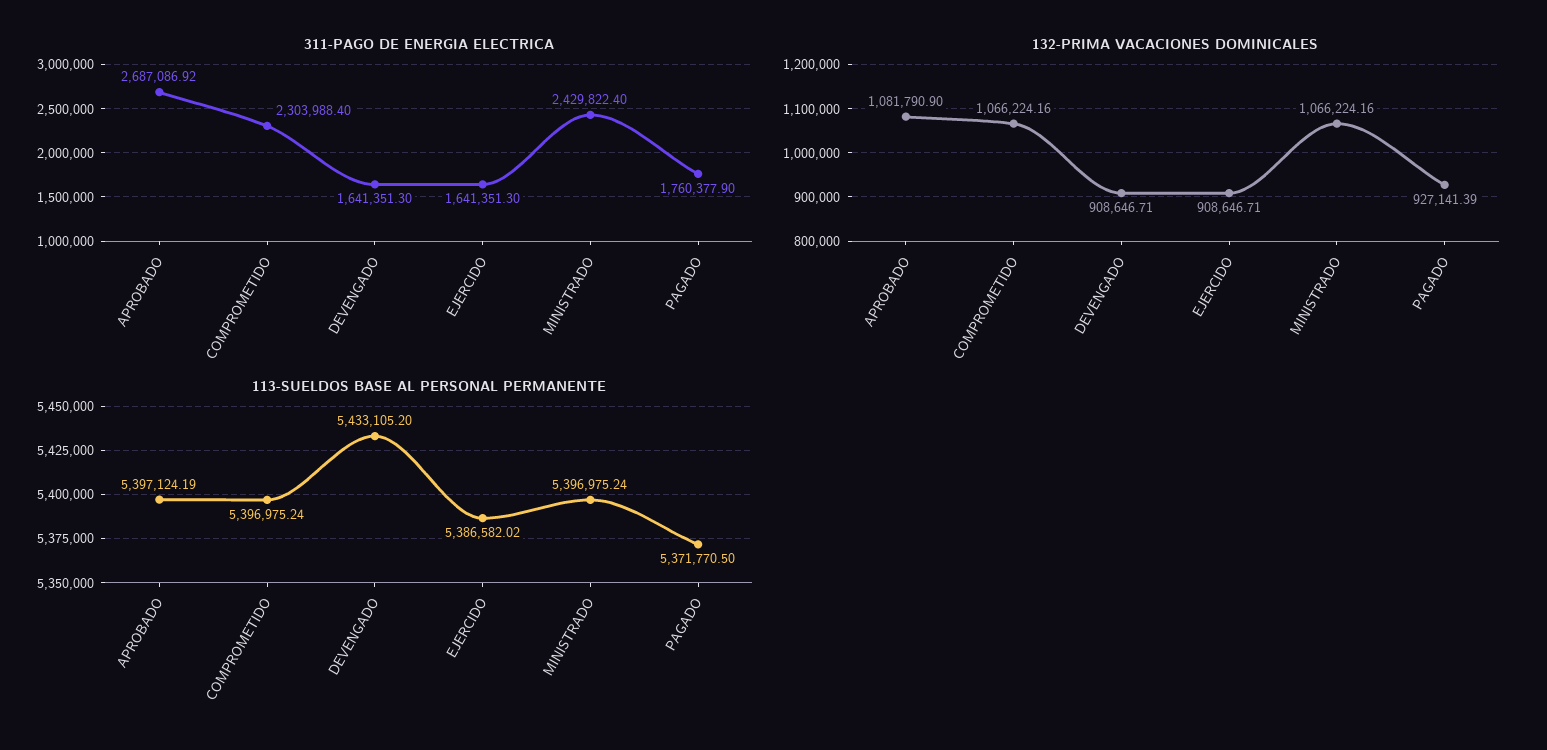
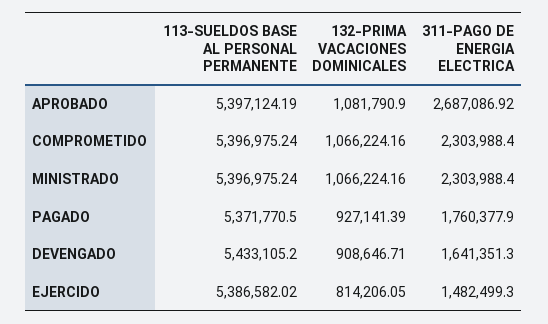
311-PAGO DE ENERGIA ELECTRICA, EJERCIDO: 1641351.3 -> 1482499.3
311-PAGO DE ENERGIA ELECTRICA, MINISTRADO: 2429822.4 -> 2303988.4
132-PRIMA VACACIONES DOMINICALES, EJERCIDO: 908646.71 -> 814206.05

